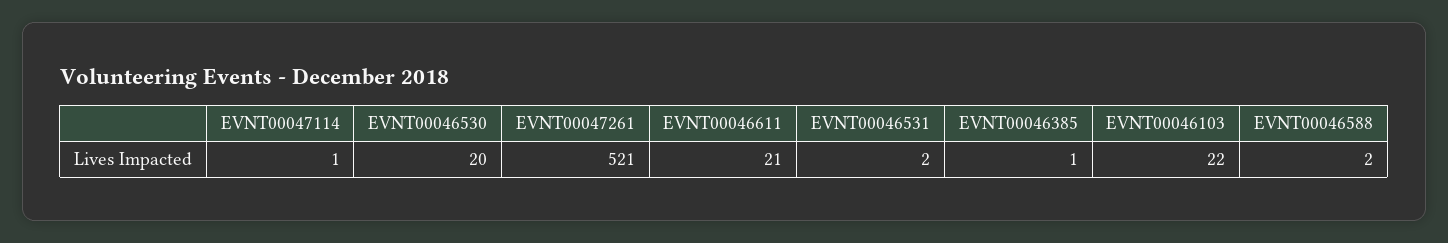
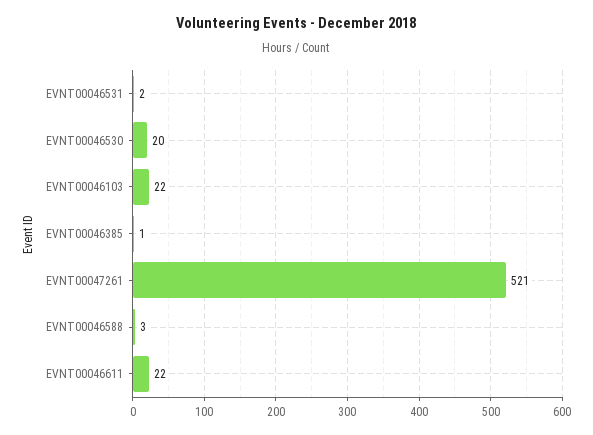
EVNT00047114: 1 -> none
EVNT00046611: 21 -> 22
EVNT00046588: 2 -> 3

